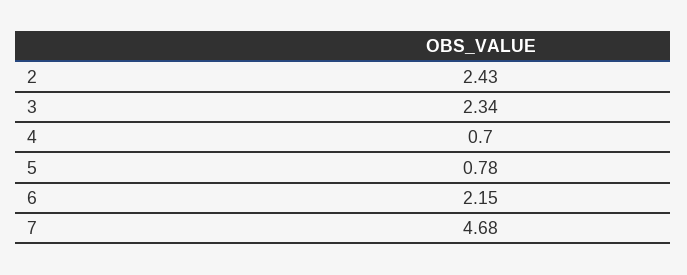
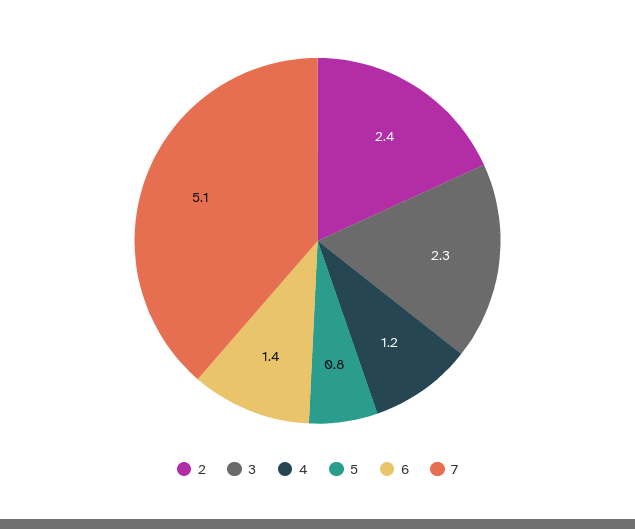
4: 0.7 -> 1.2
6: 2.15 -> 1.4
7: 4.68 -> 5.1

